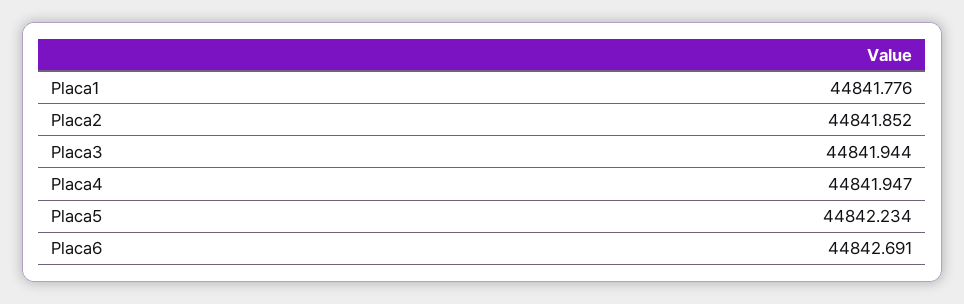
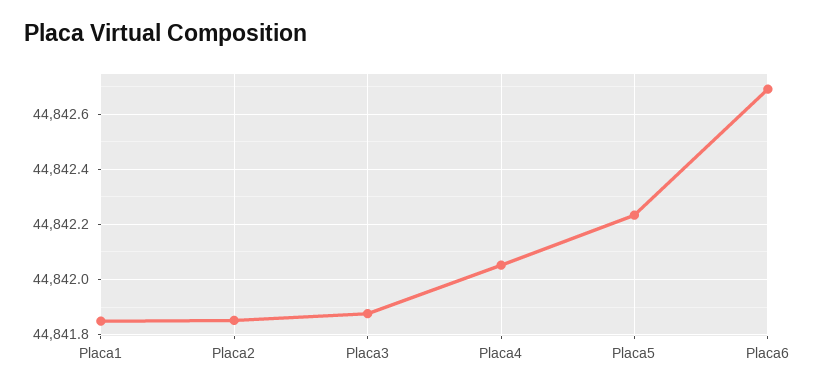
Placa1: 44841.776 -> 44841.85
Placa3: 44841.944 -> 44841.875
Placa4: 44841.947 -> 44842.05

